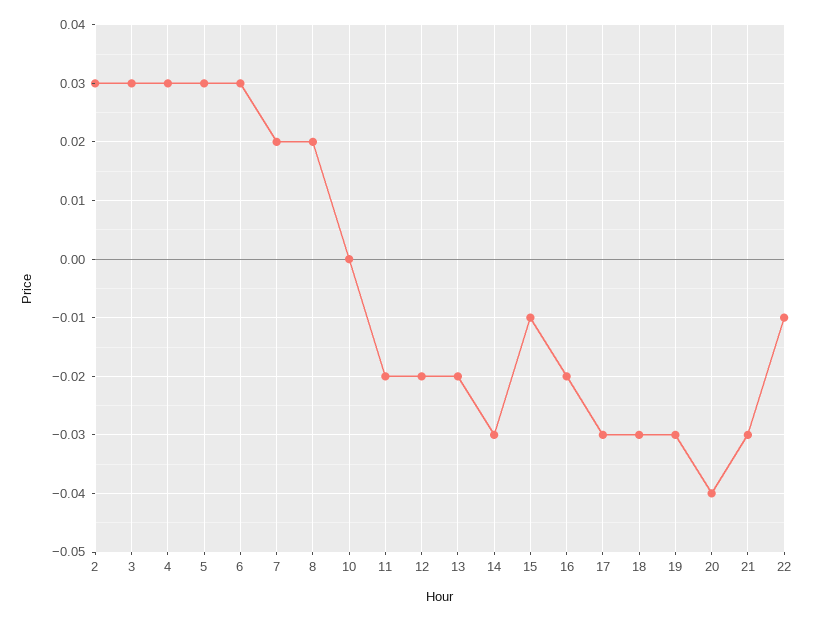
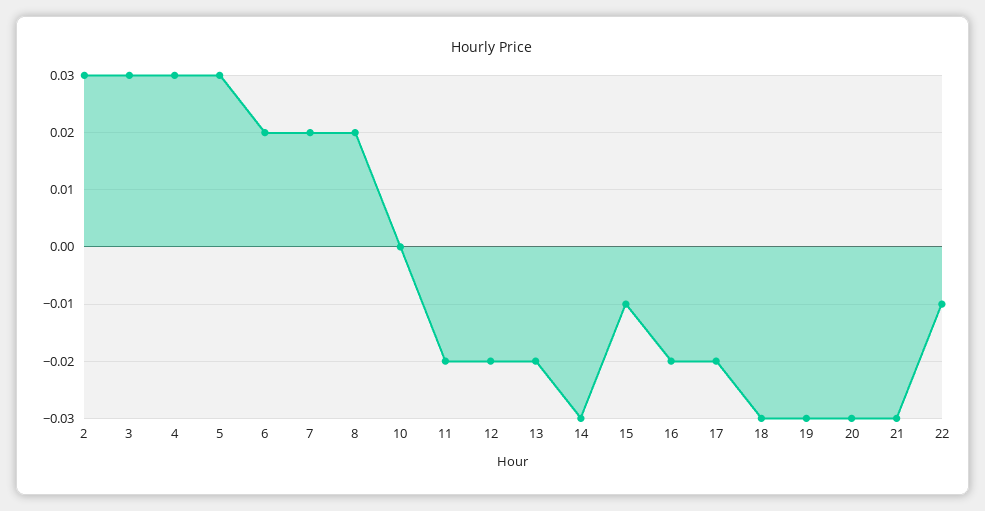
6: 0.03 -> 0.02
17: -0.03 -> -0.02
20: -0.04 -> -0.03

